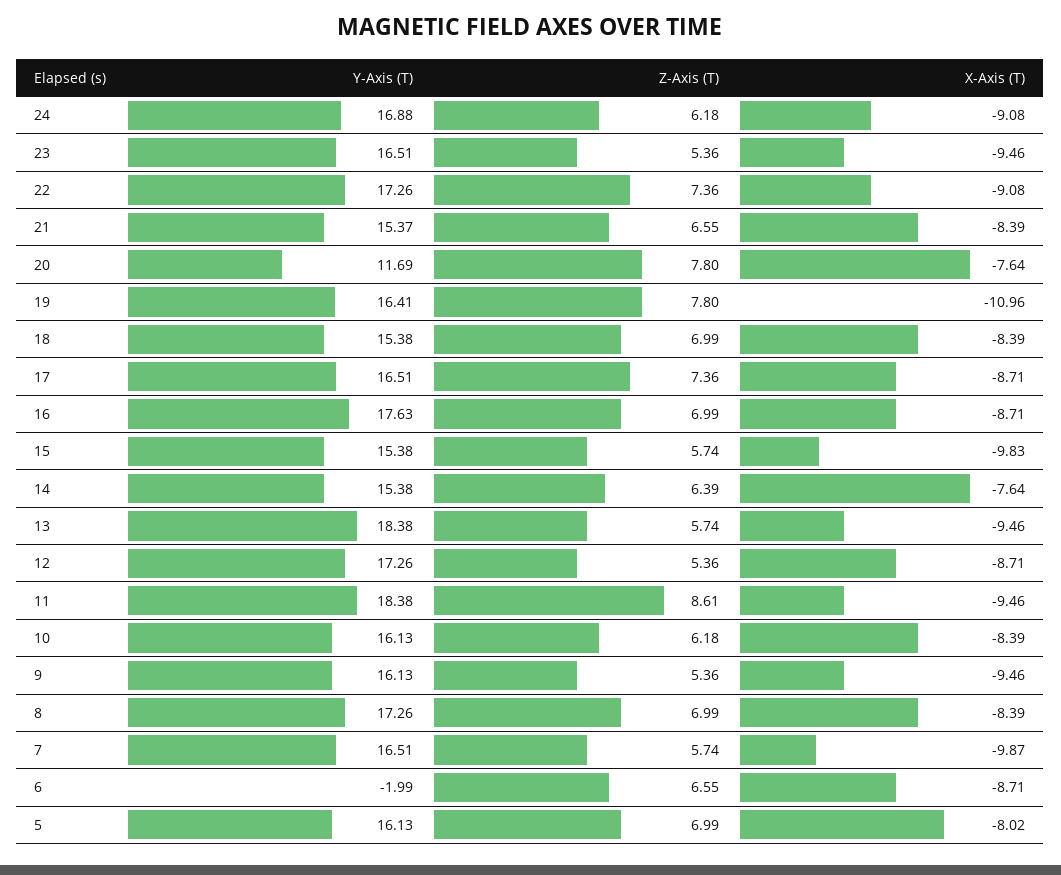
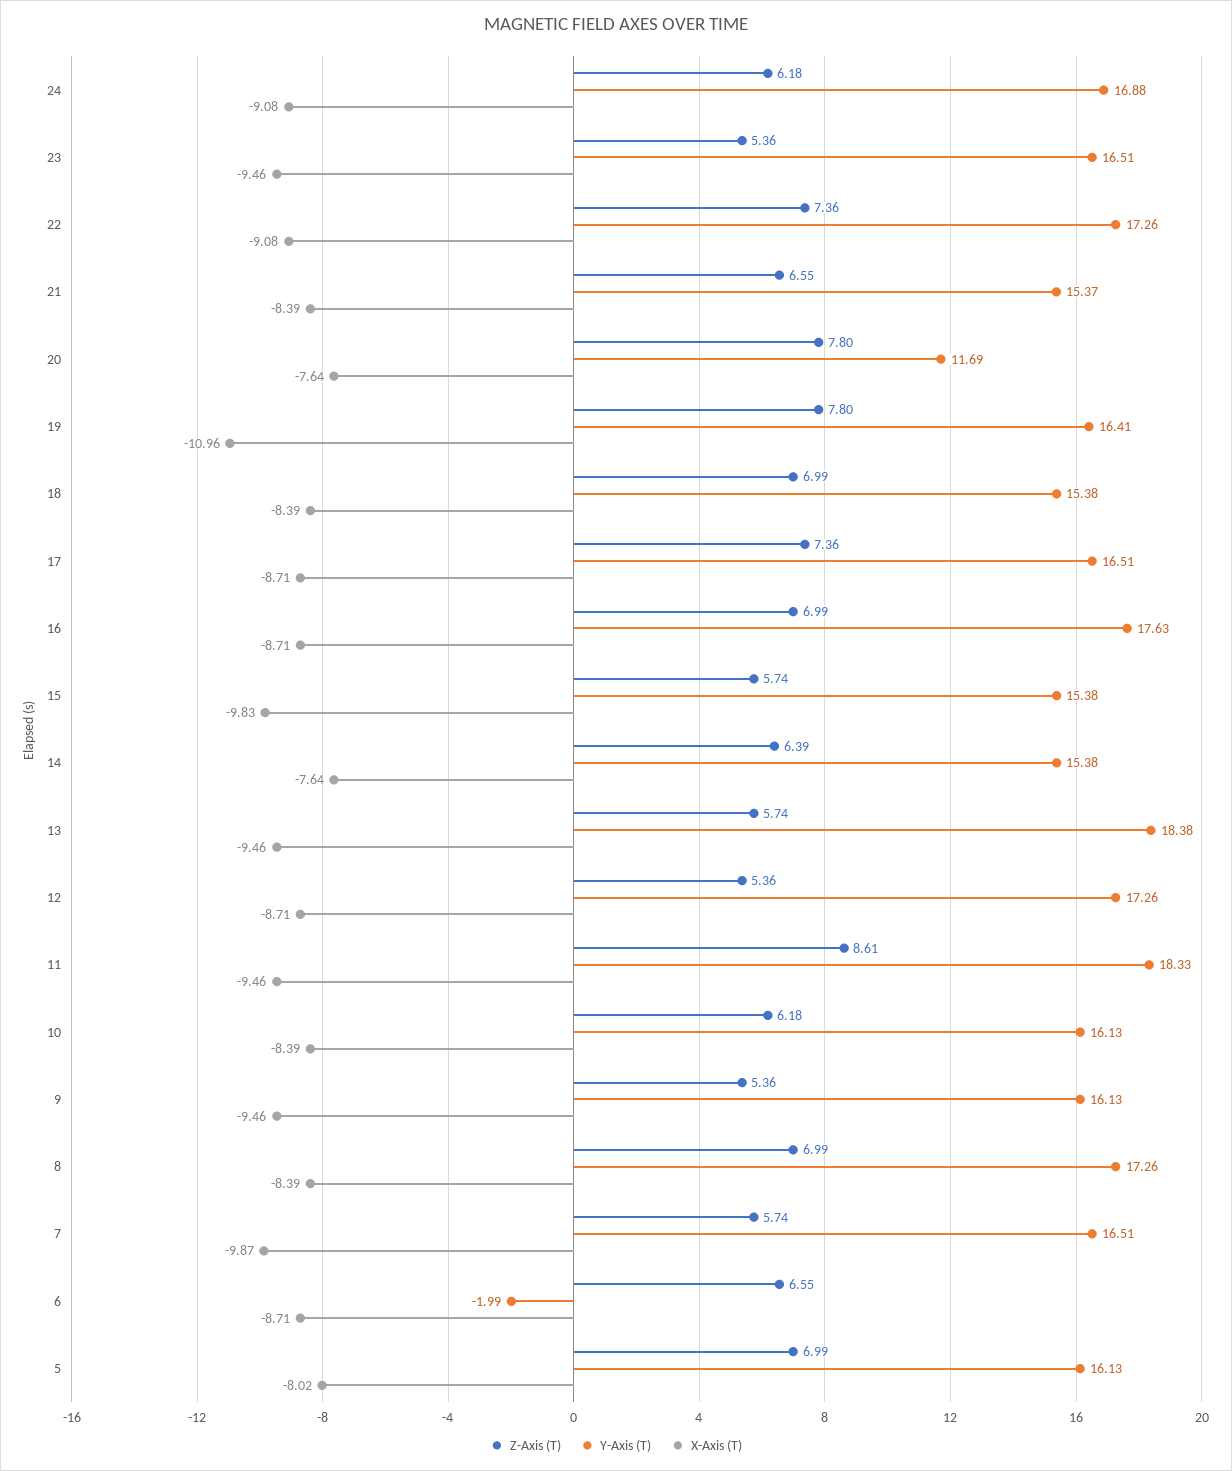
Y-Axis (T), 11: 18.38 -> 18.33

